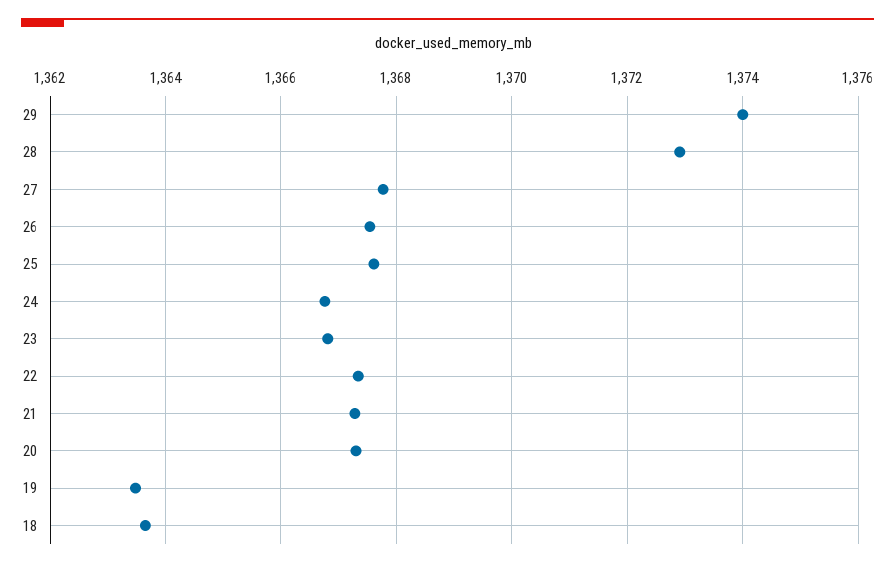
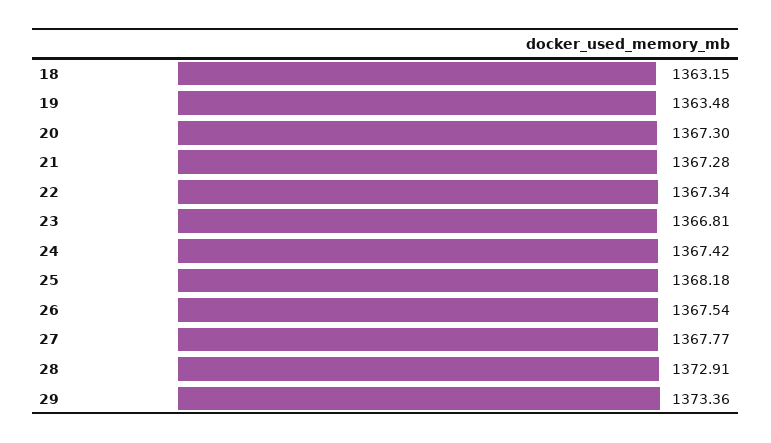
29: 1374 -> 1373.36
25: 1367.6 -> 1368.18
24: 1366.8 -> 1367.42
18: 1363.6 -> 1363.15

